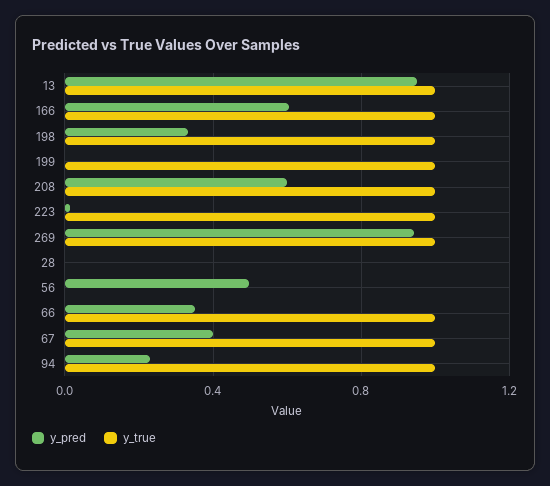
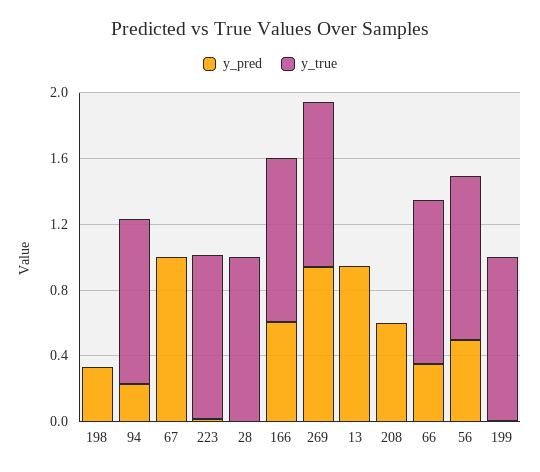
y_true, 13: 1 -> 0
y_true, 198: 1 -> 0
y_true, 208: 1 -> 0
y_true, 28: 0 -> 1
y_true, 56: 0 -> 1
y_pred, 67: 0.4 -> 1
y_true, 67: 1 -> 0

